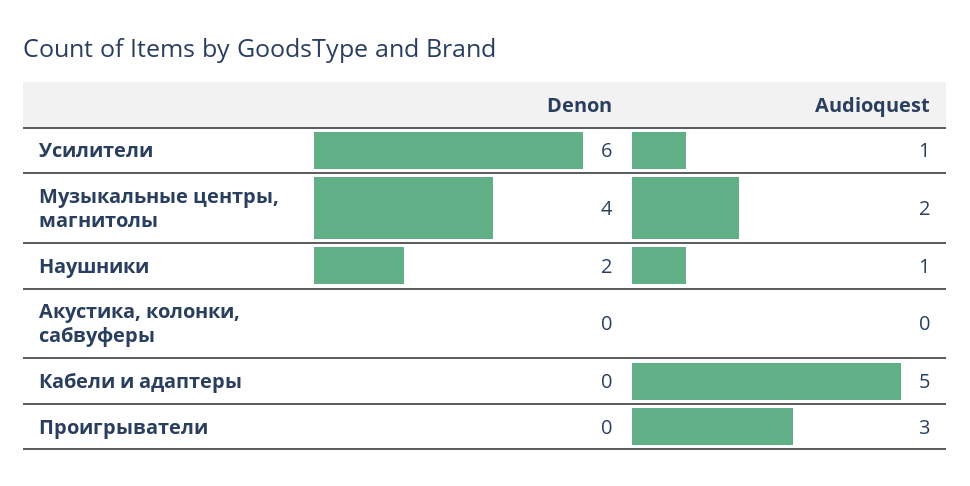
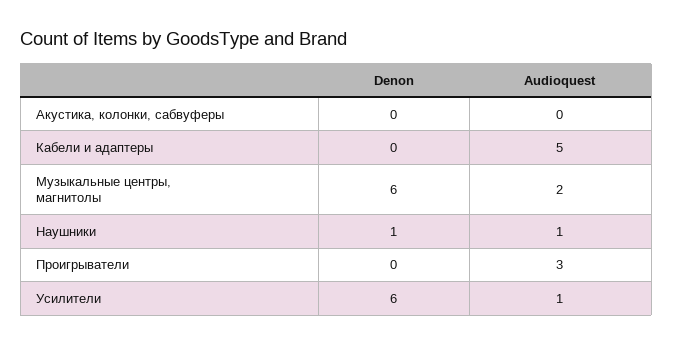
Denon, Музыкальные центры, магнитолы: 4 -> 6
Denon, Наушники: 2 -> 1

